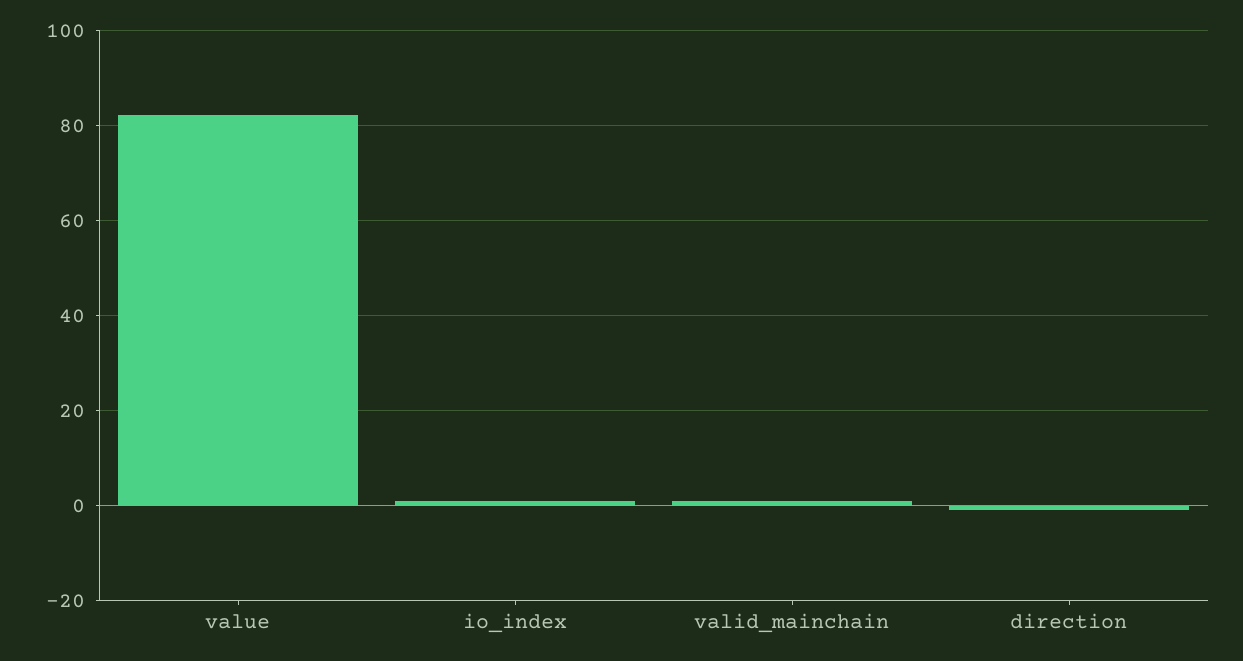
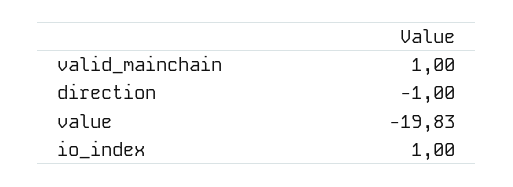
value: 82 -> -19.83

